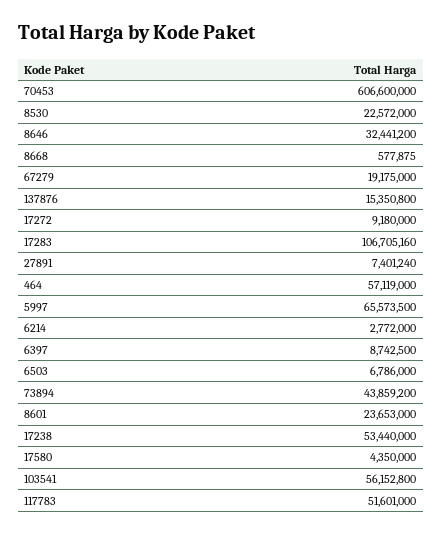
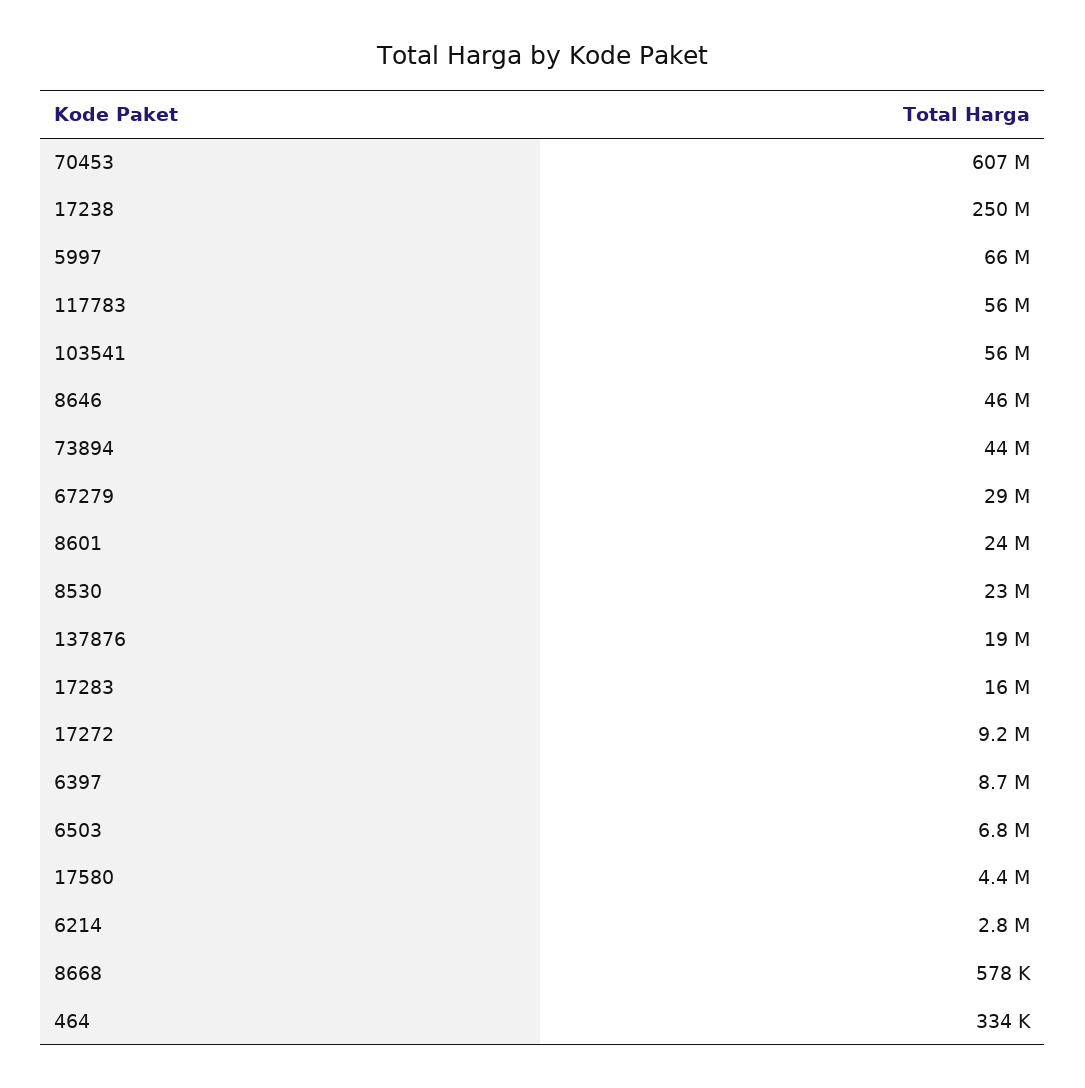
8646: 32441200 -> 46000000
67279: 19175000 -> 29000000
137876: 15350800 -> 19000000
17283: 106705160 -> 16000000
27891: 7401240 -> none
464: 57119000 -> 334000
17238: 53440000 -> 250000000
117783: 51601000 -> 56000000

